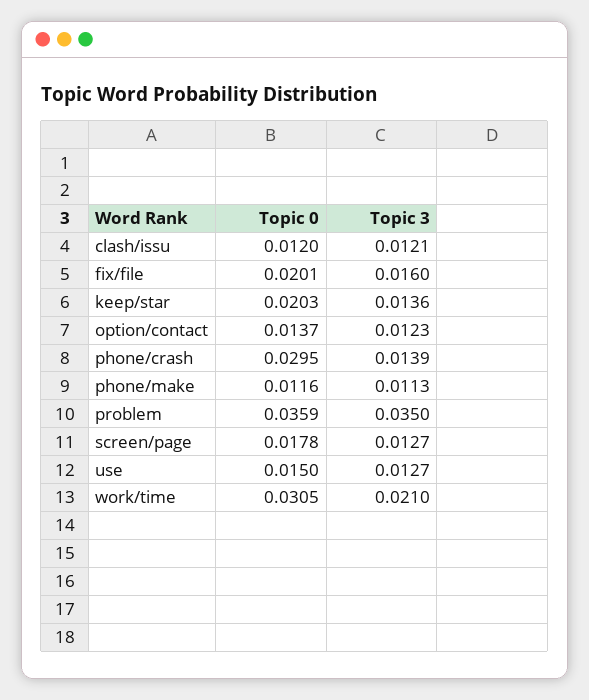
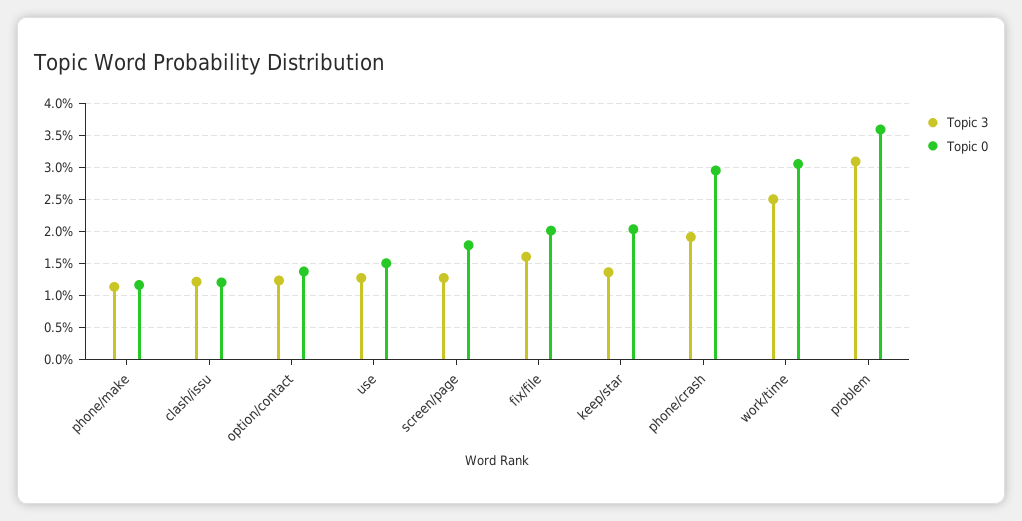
Topic 3, phone/crash: 0.0139 -> 0.019
Topic 3, problem: 0.035 -> 0.031
Topic 3, work/time: 0.021 -> 0.025

